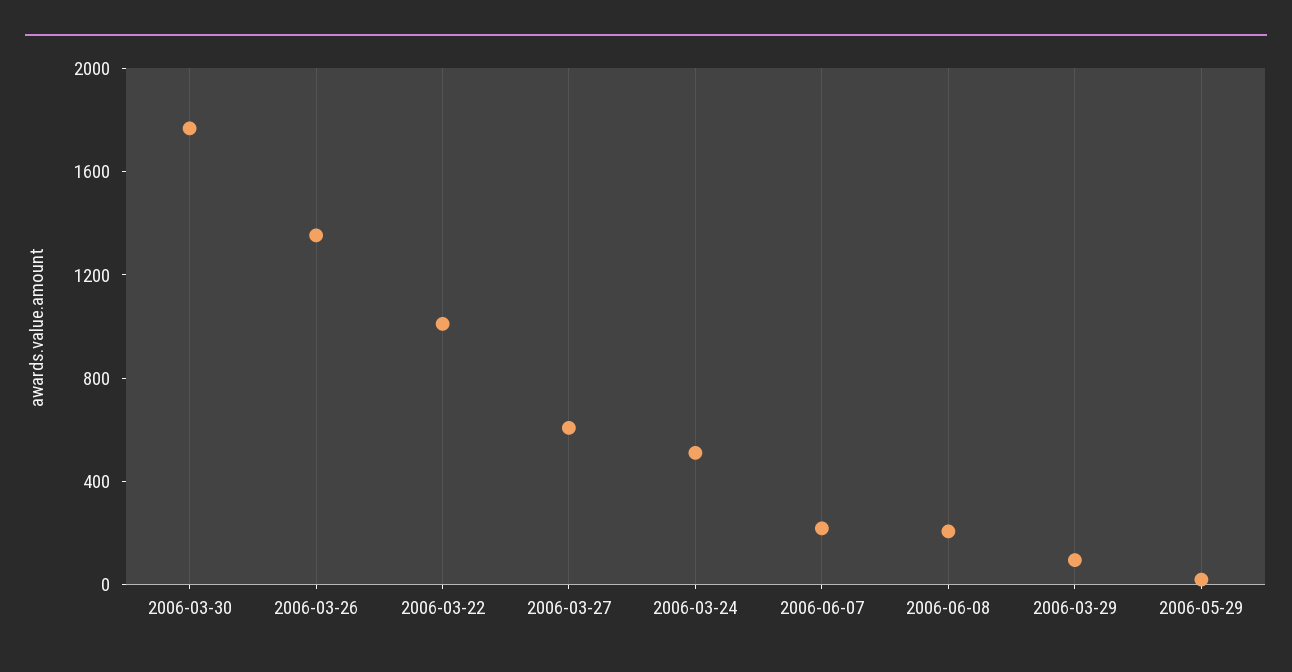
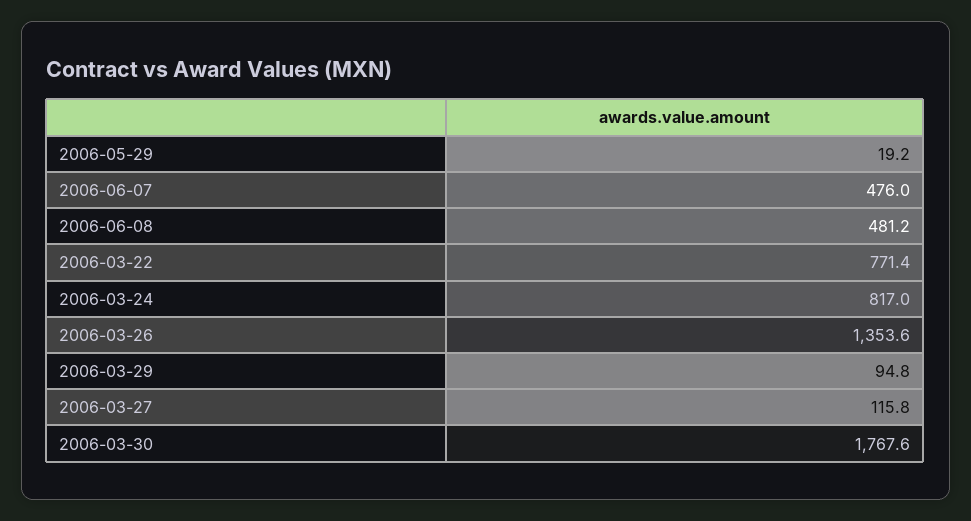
2006-03-22: 1000 -> 771.4
2006-03-27: 600 -> 115.8
2006-03-24: 500 -> 817
2006-06-07: 200 -> 476
2006-06-08: 200 -> 481.2

